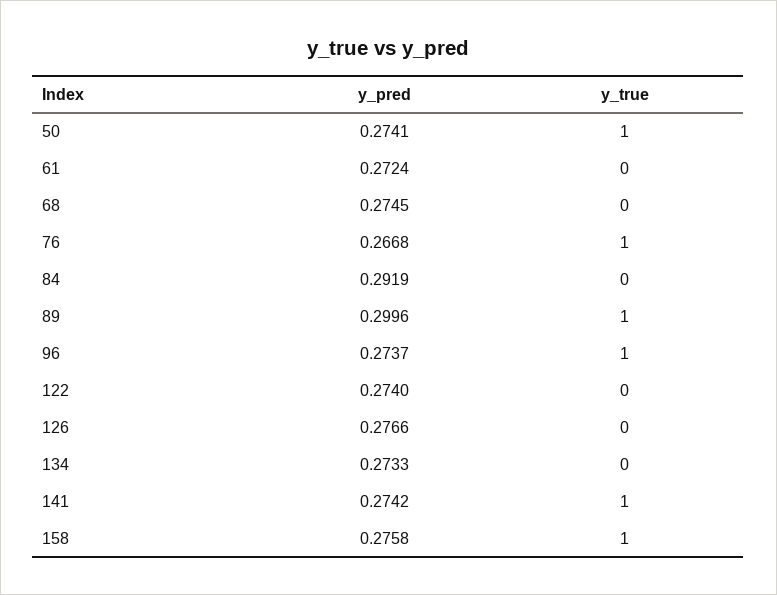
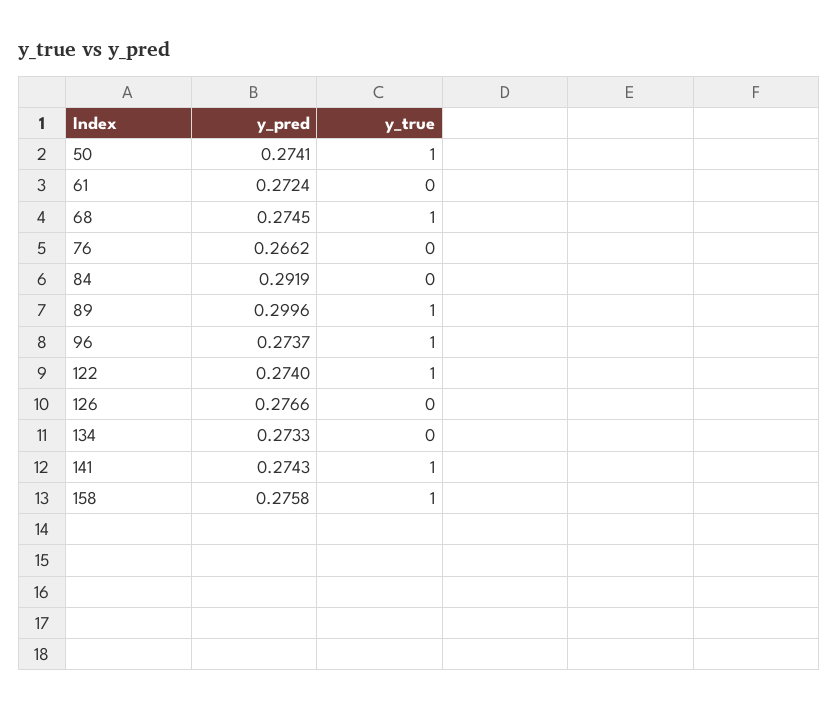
y_true, 68: 0 -> 1
y_pred, 76: 0.2668 -> 0.2662
y_true, 76: 1 -> 0
y_true, 122: 0 -> 1
y_pred, 141: 0.2742 -> 0.2743

